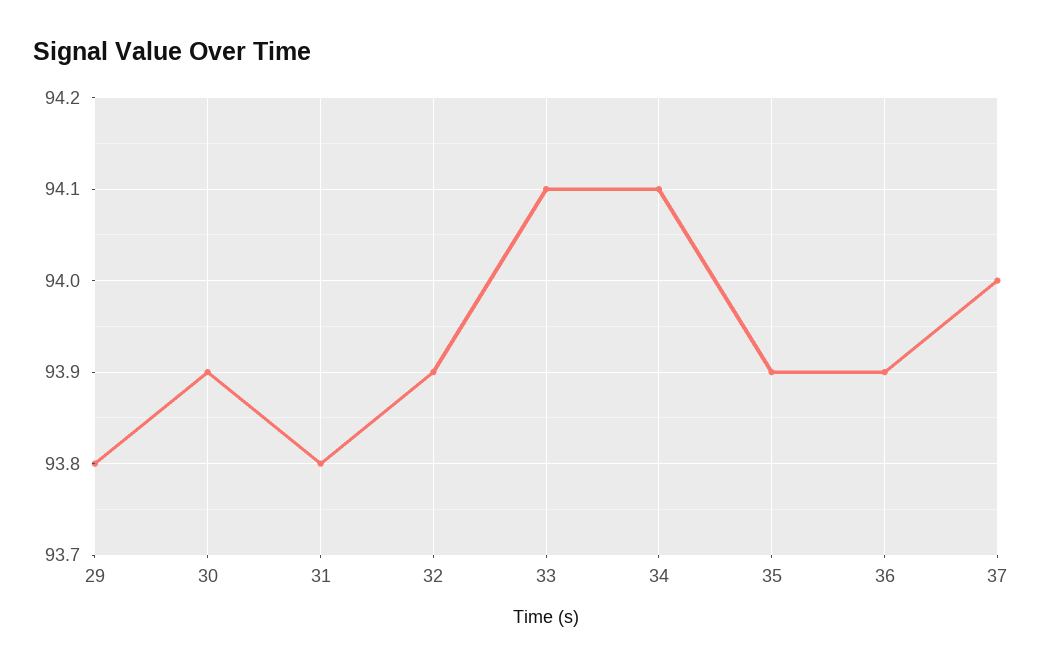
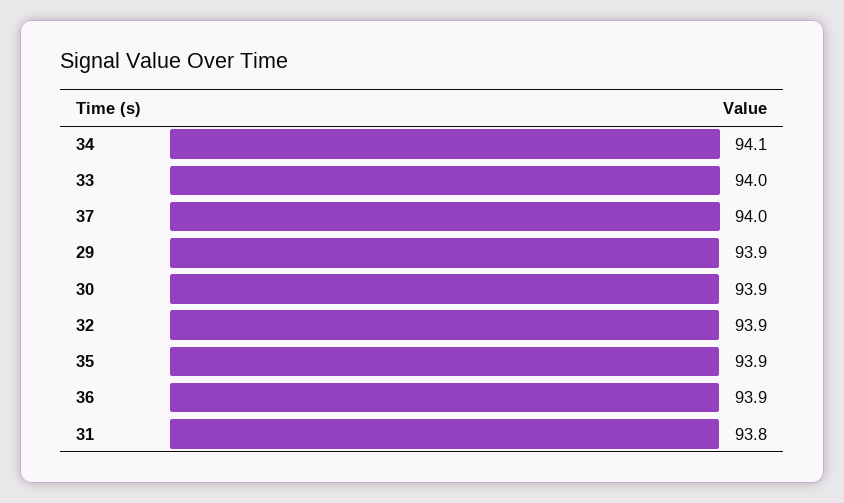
29: 93.8 -> 93.9
33: 94.1 -> 94

